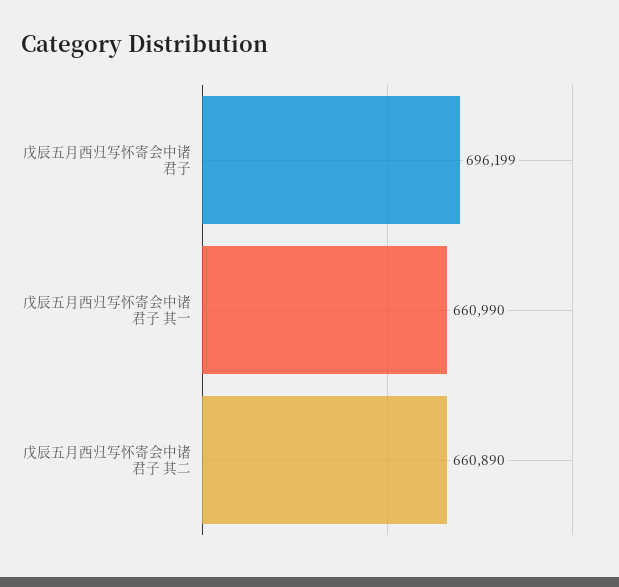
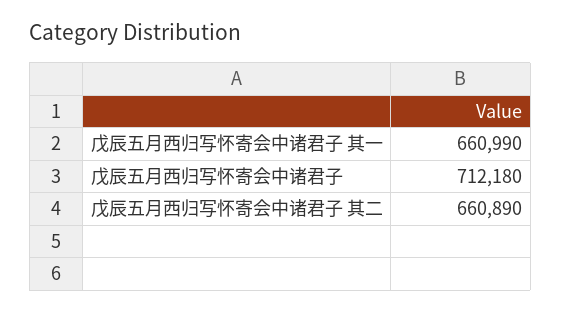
戊辰五月西归写怀寄会中诸君子: 696199 -> 712180

